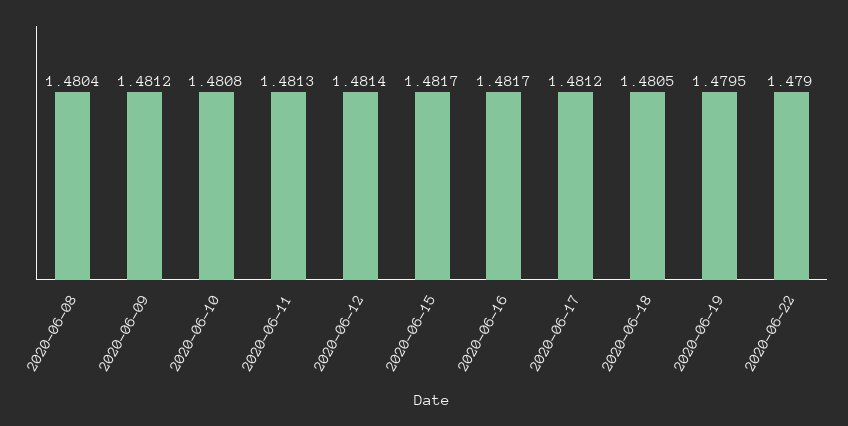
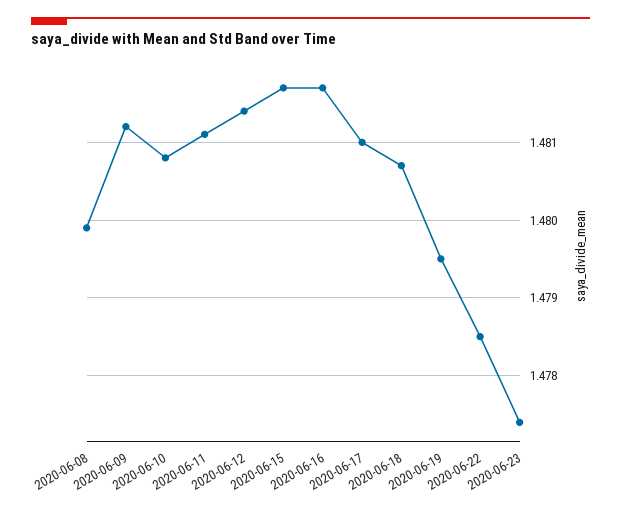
2020-06-08: 1.4804 -> 1.4799
2020-06-11: 1.4813 -> 1.4811
2020-06-17: 1.4812 -> 1.481
2020-06-18: 1.4805 -> 1.4807
2020-06-22: 1.479 -> 1.4785
2020-06-23: none -> 1.4774

